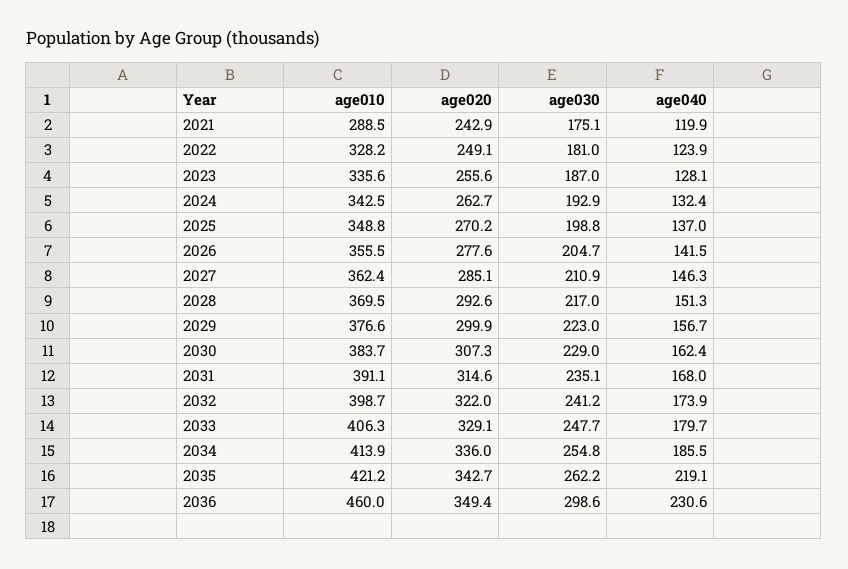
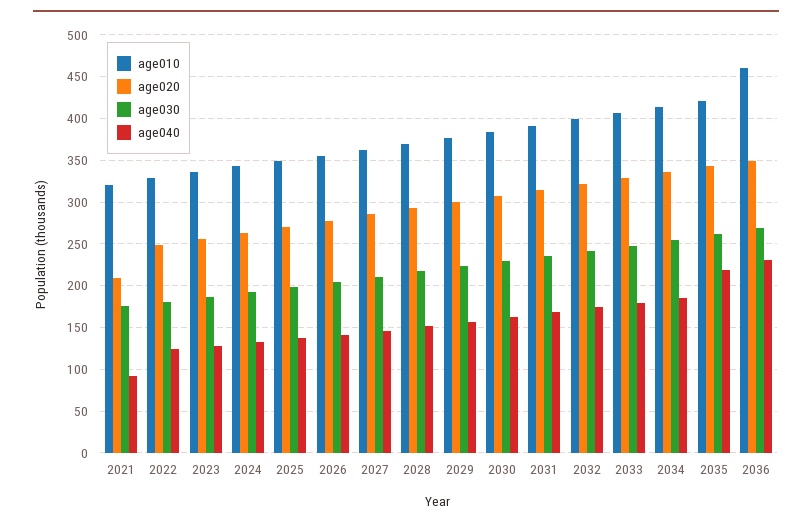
age010, 2021: 288.5 -> 320
age020, 2021: 242.9 -> 210
age040, 2021: 119.9 -> 90
age030, 2036: 298.6 -> 270

